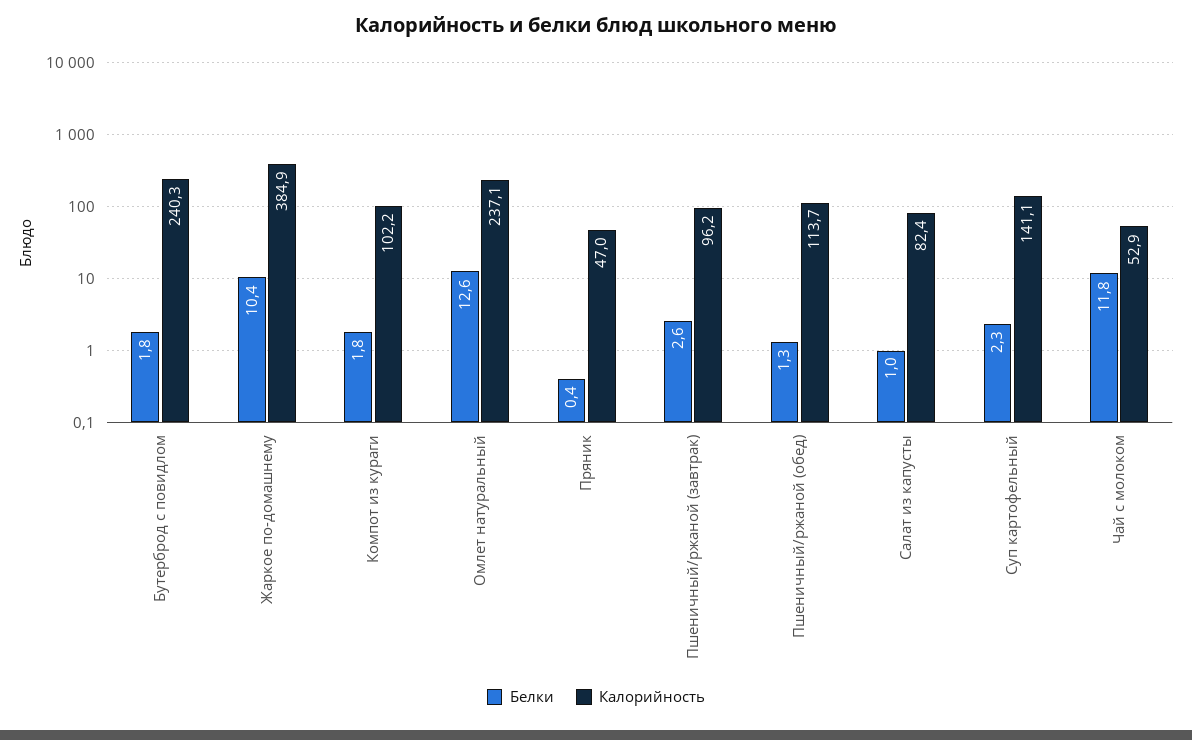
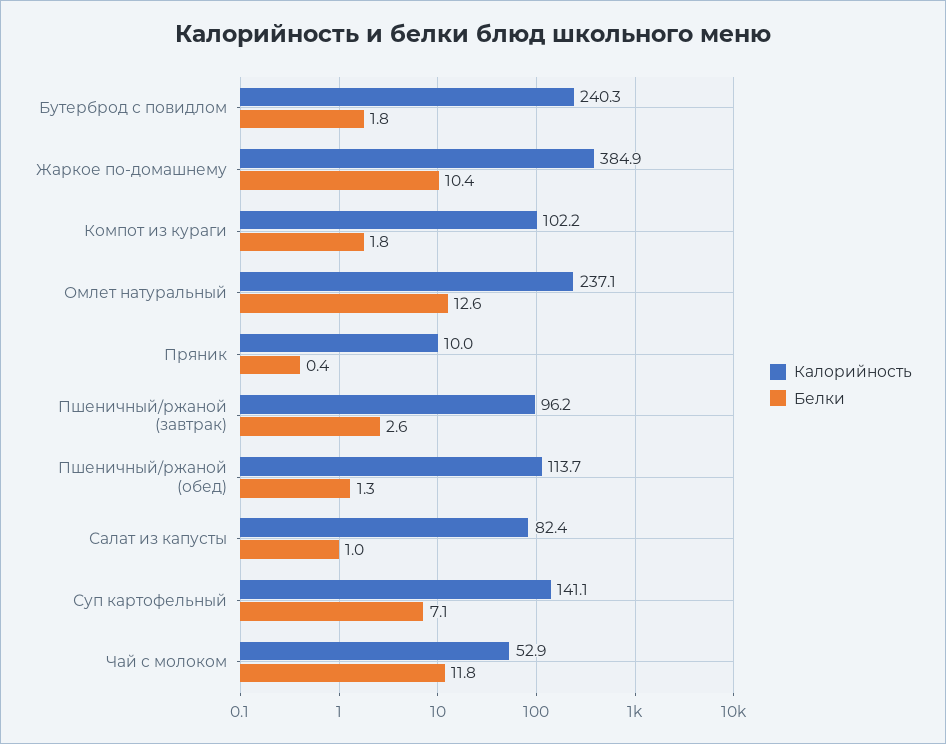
Калорийность, Пряник: 47 -> 10
Белки, Суп картофельный: 2.3 -> 7.1

